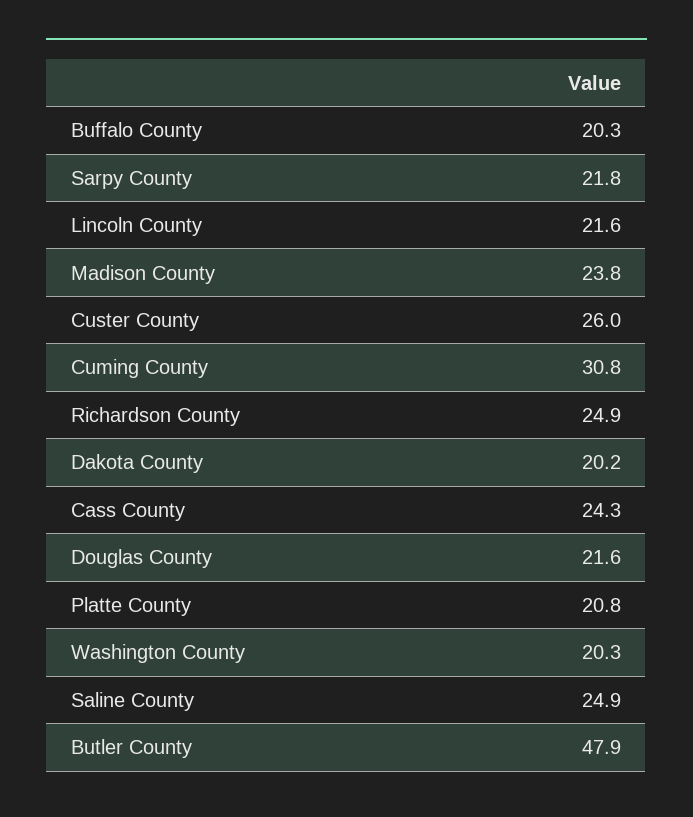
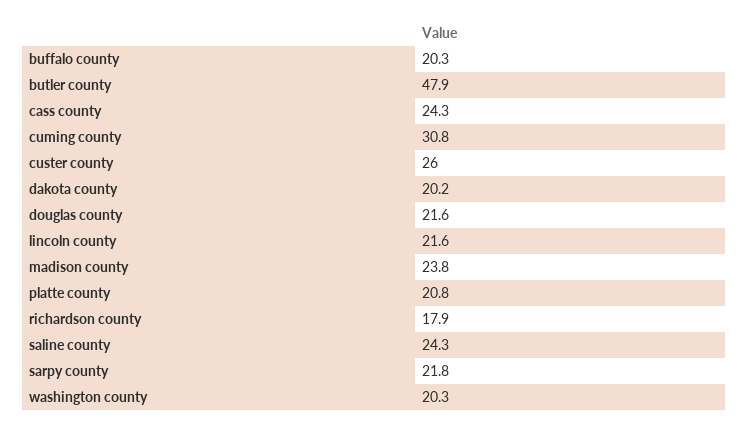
Richardson County: 24.9 -> 17.9
Saline County: 24.9 -> 24.3

